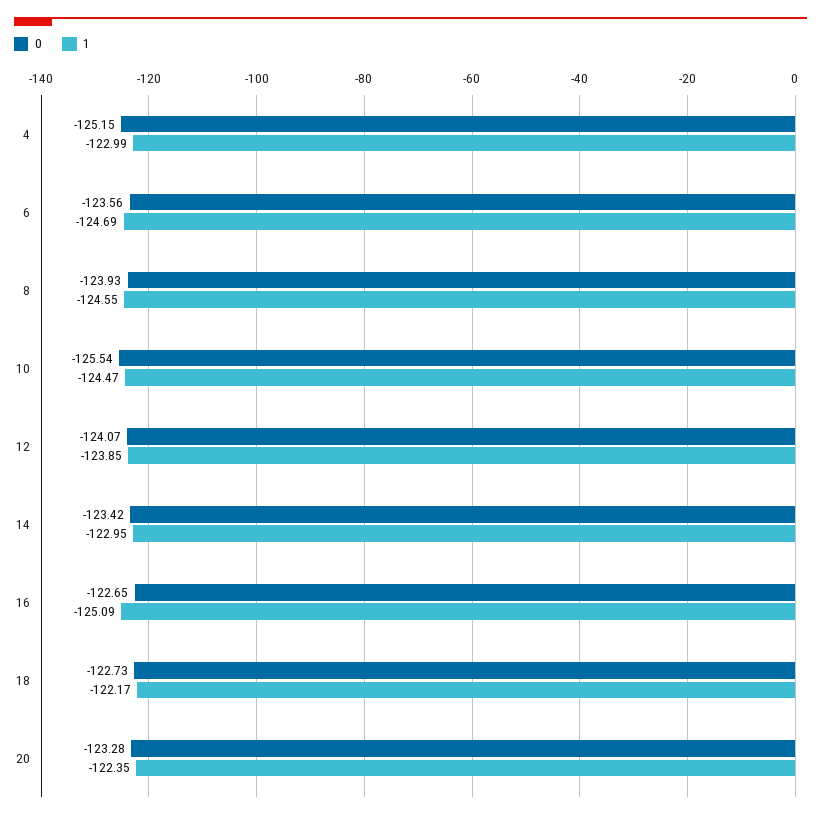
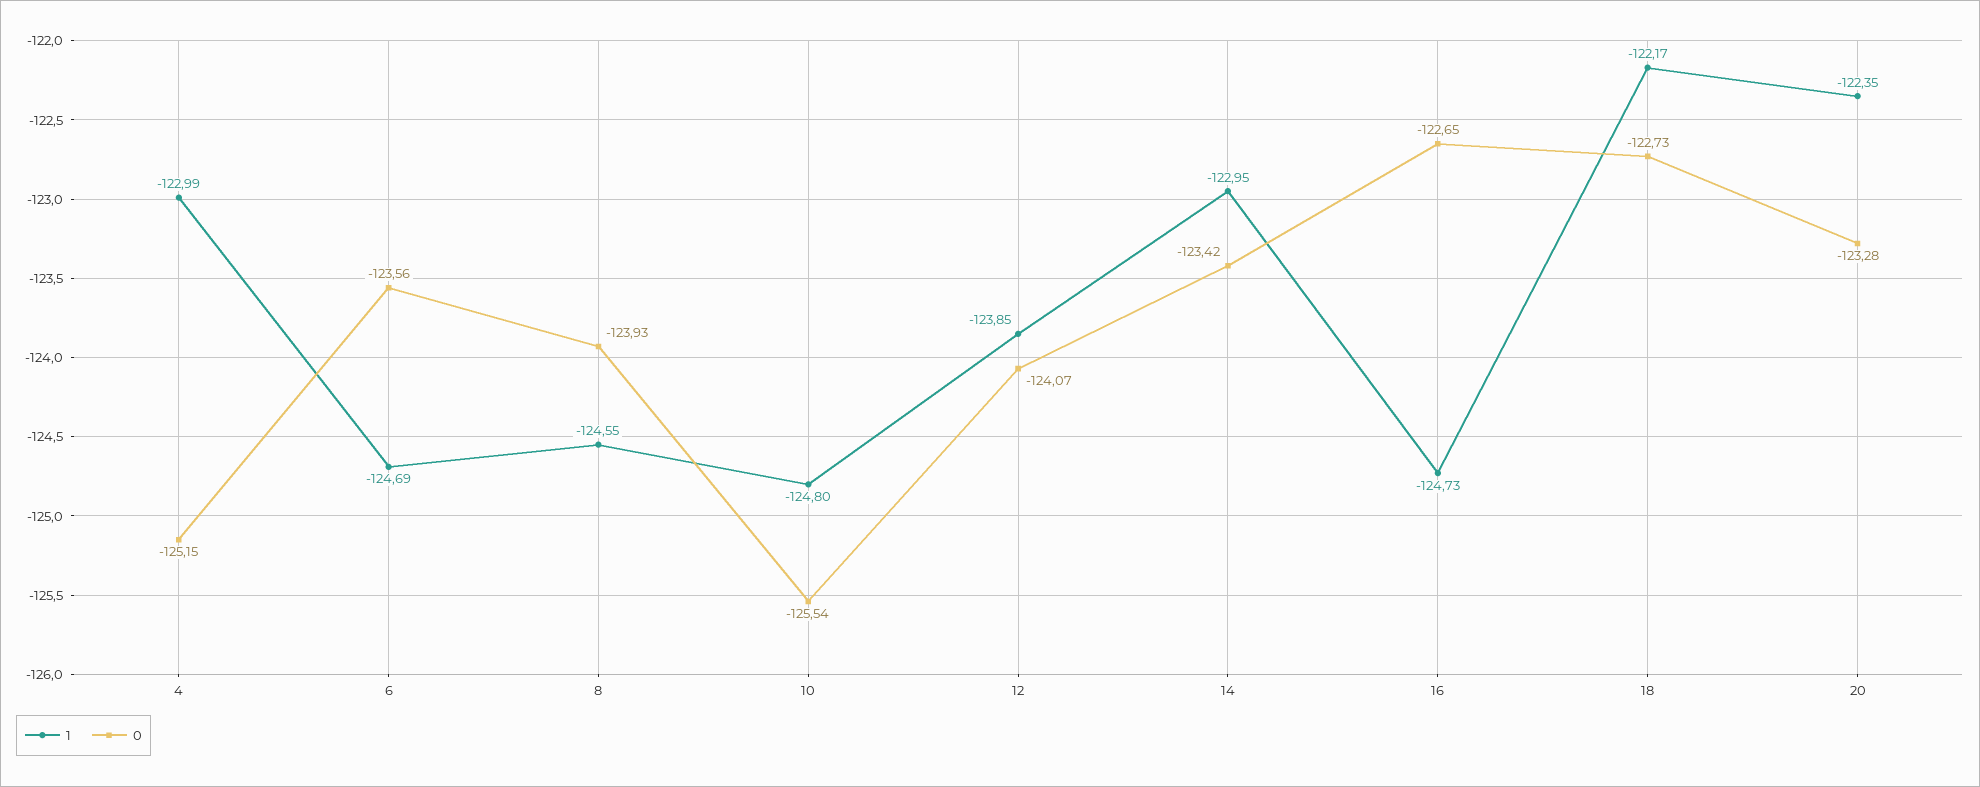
1, 10: -124.47 -> -124.8
1, 16: -125.09 -> -124.73

